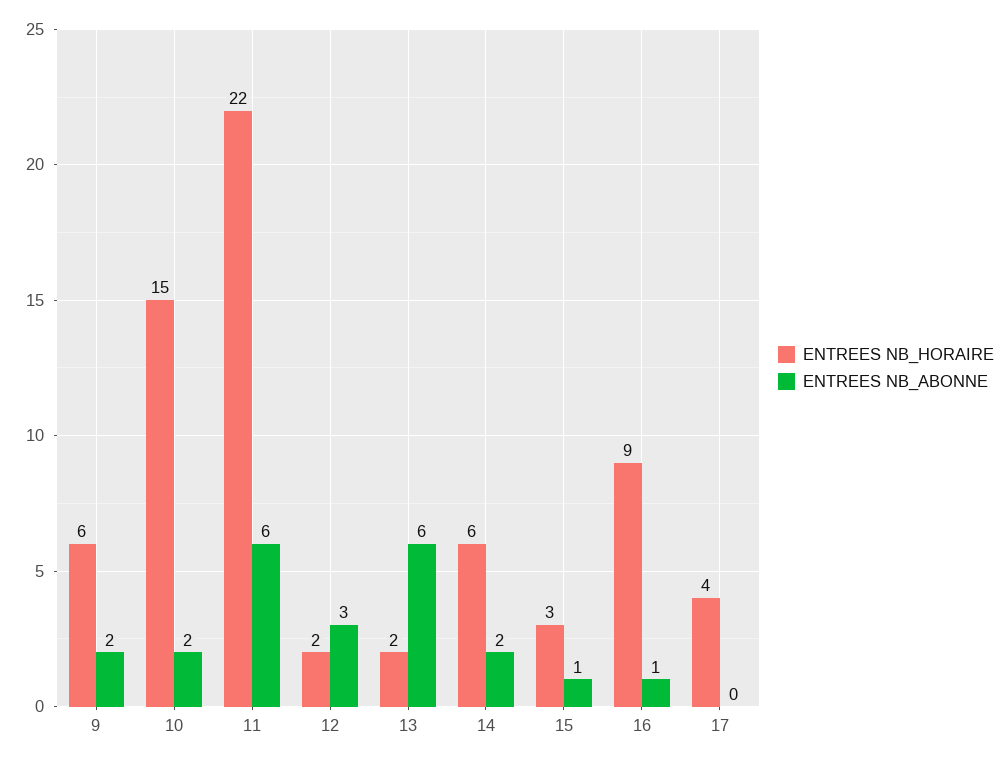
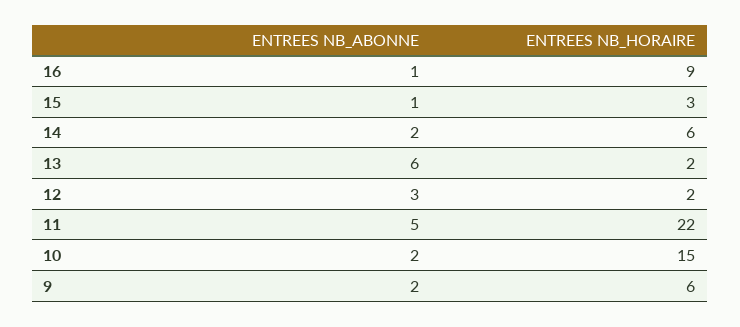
ENTREES NB_ABONNE, 11: 6 -> 5
ENTREES NB_HORAIRE, 17: 4 -> none
ENTREES NB_ABONNE, 17: 0 -> none

